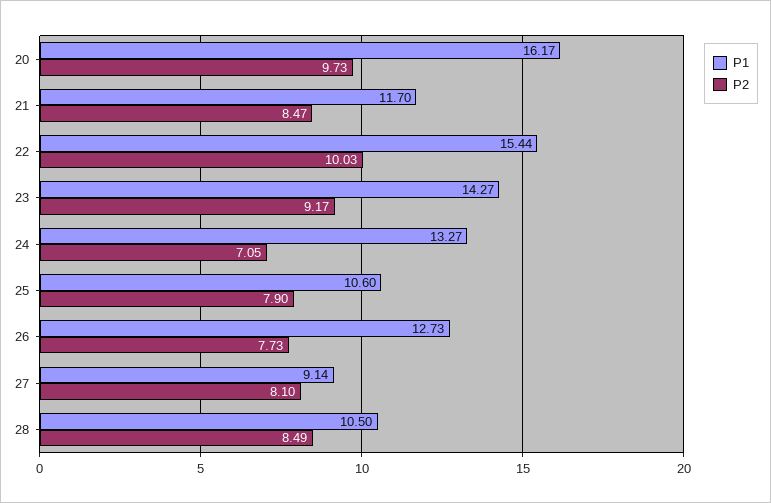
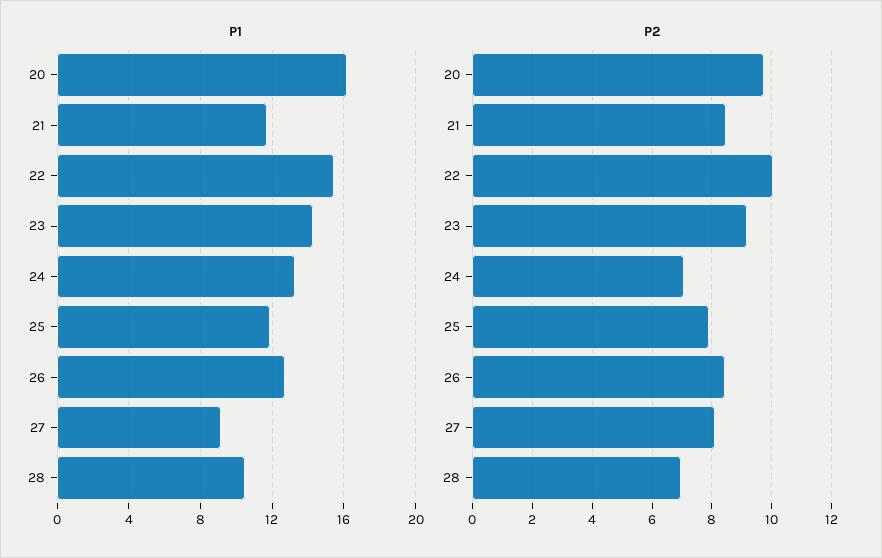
P1, 25: 10.6 -> 12
P2, 26: 7.73 -> 8.5
P2, 28: 8.49 -> 7

